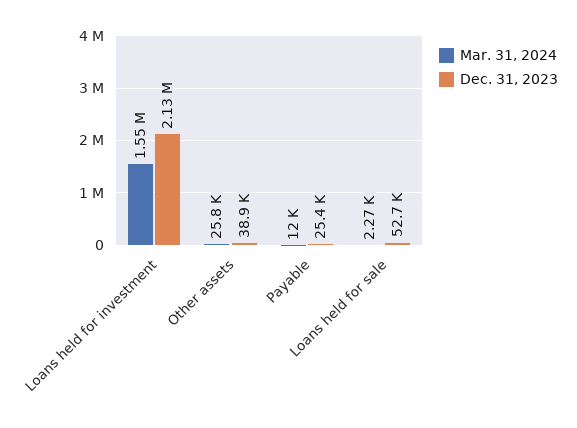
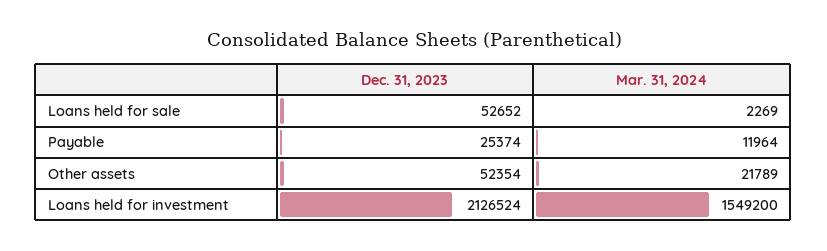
Mar. 31, 2024, Other assets: 25800 -> 21789
Dec. 31, 2023, Other assets: 38900 -> 52354

